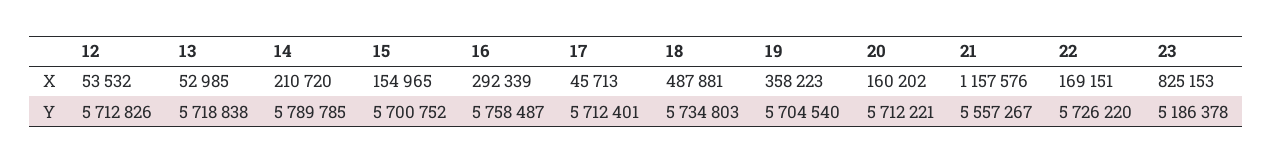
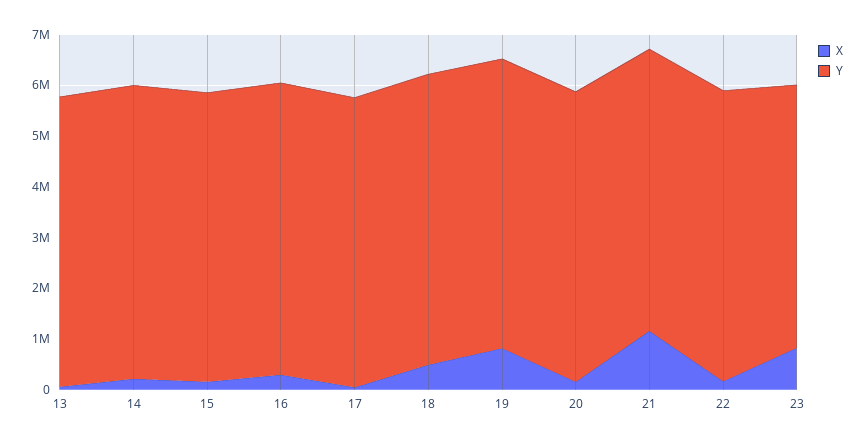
X, 12: 53532 -> none
X, 19: 358223 -> 800000
Y, 12: 5712826 -> none

